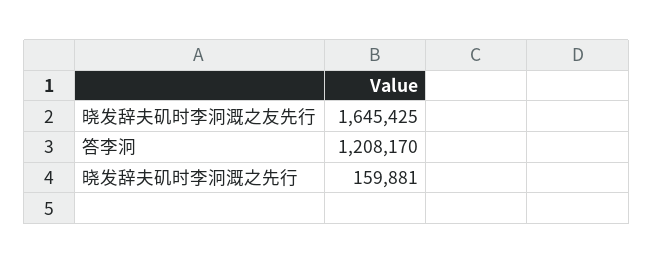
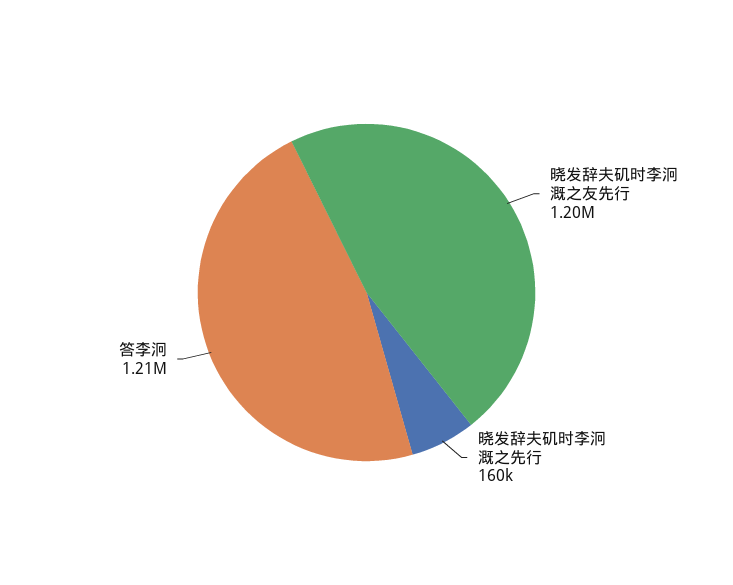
晓发辞夫矶时李泂溉之友先行: 1645425 -> 1200000

